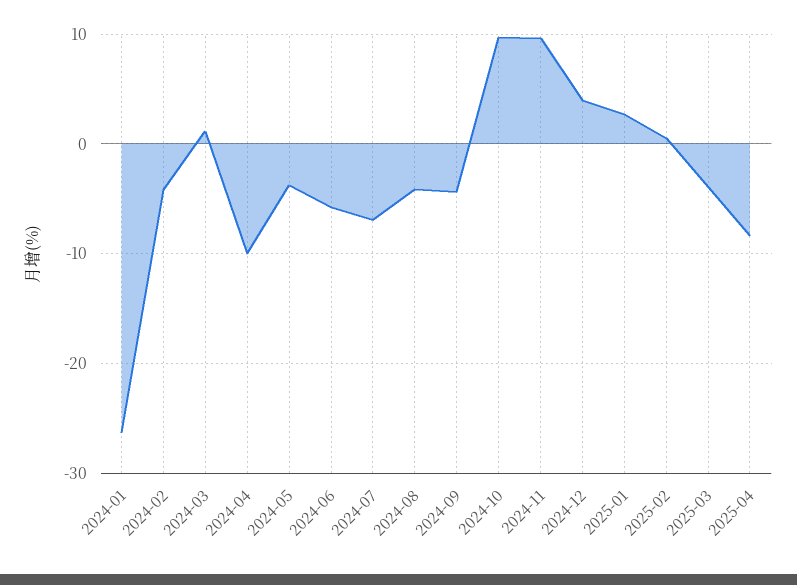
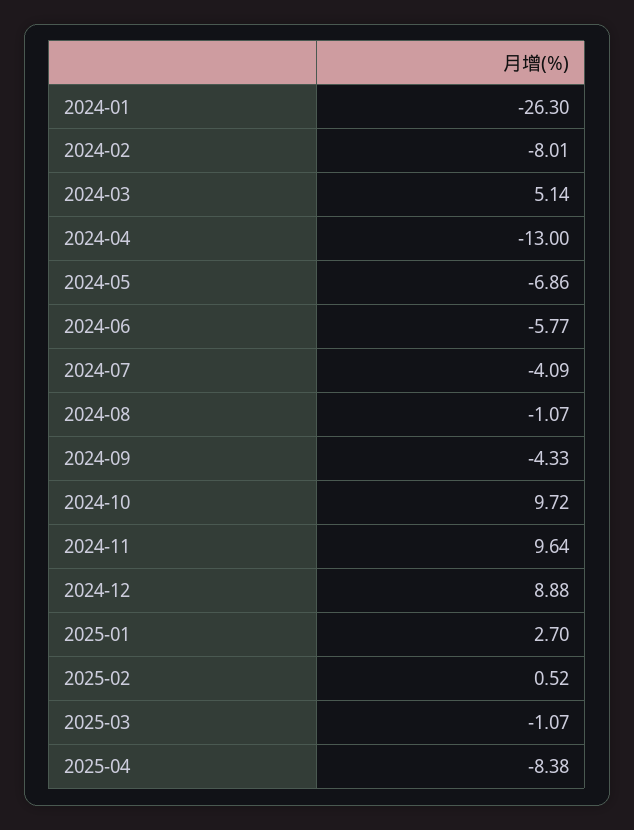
2024-02: -4 -> -8.01
2024-03: 1 -> 5.14
2024-04: -10 -> -13
2024-05: -4 -> -6.86
2024-07: -7 -> -4.09
2024-08: -4 -> -1.07
2024-12: 4 -> 8.88
2025-03: -4 -> -1.07

